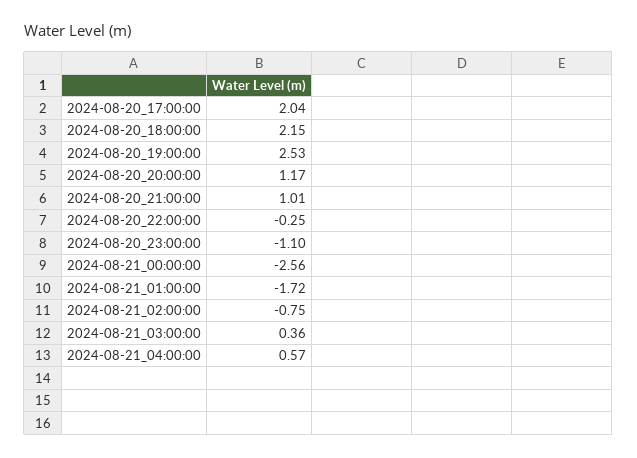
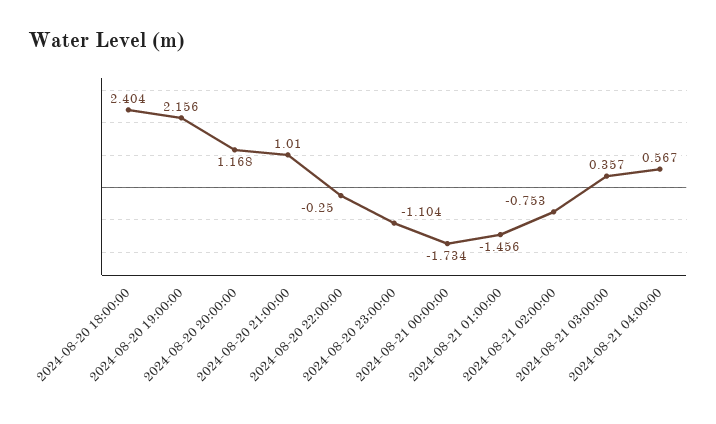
2024-08-20_17:00:00: 2.04 -> none
2024-08-20_18:00:00: 2.15 -> 2.404
2024-08-20_19:00:00: 2.53 -> 2.156
2024-08-21_00:00:00: -2.56 -> -1.734
2024-08-21_01:00:00: -1.72 -> -1.456

